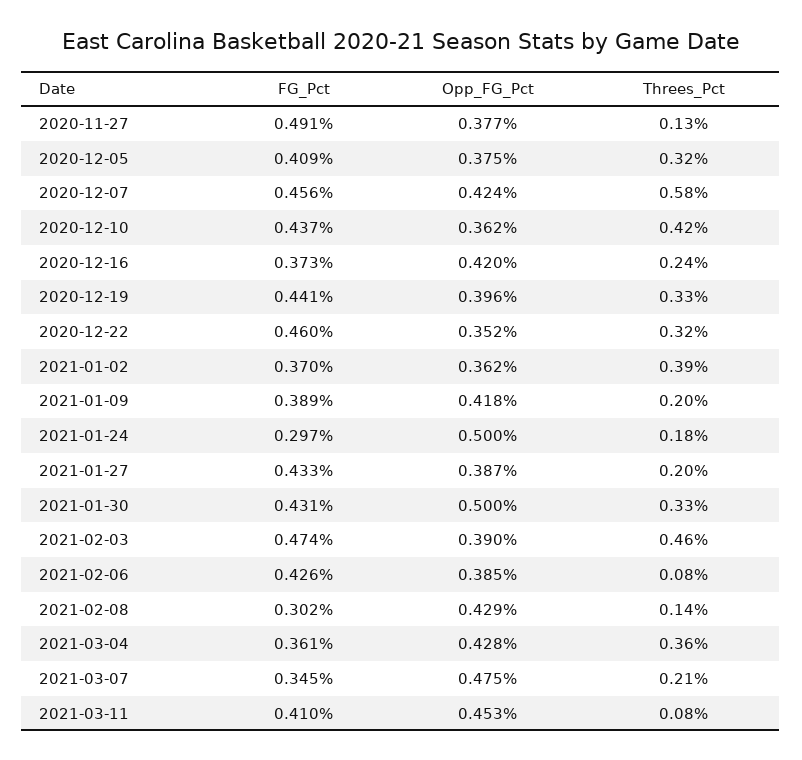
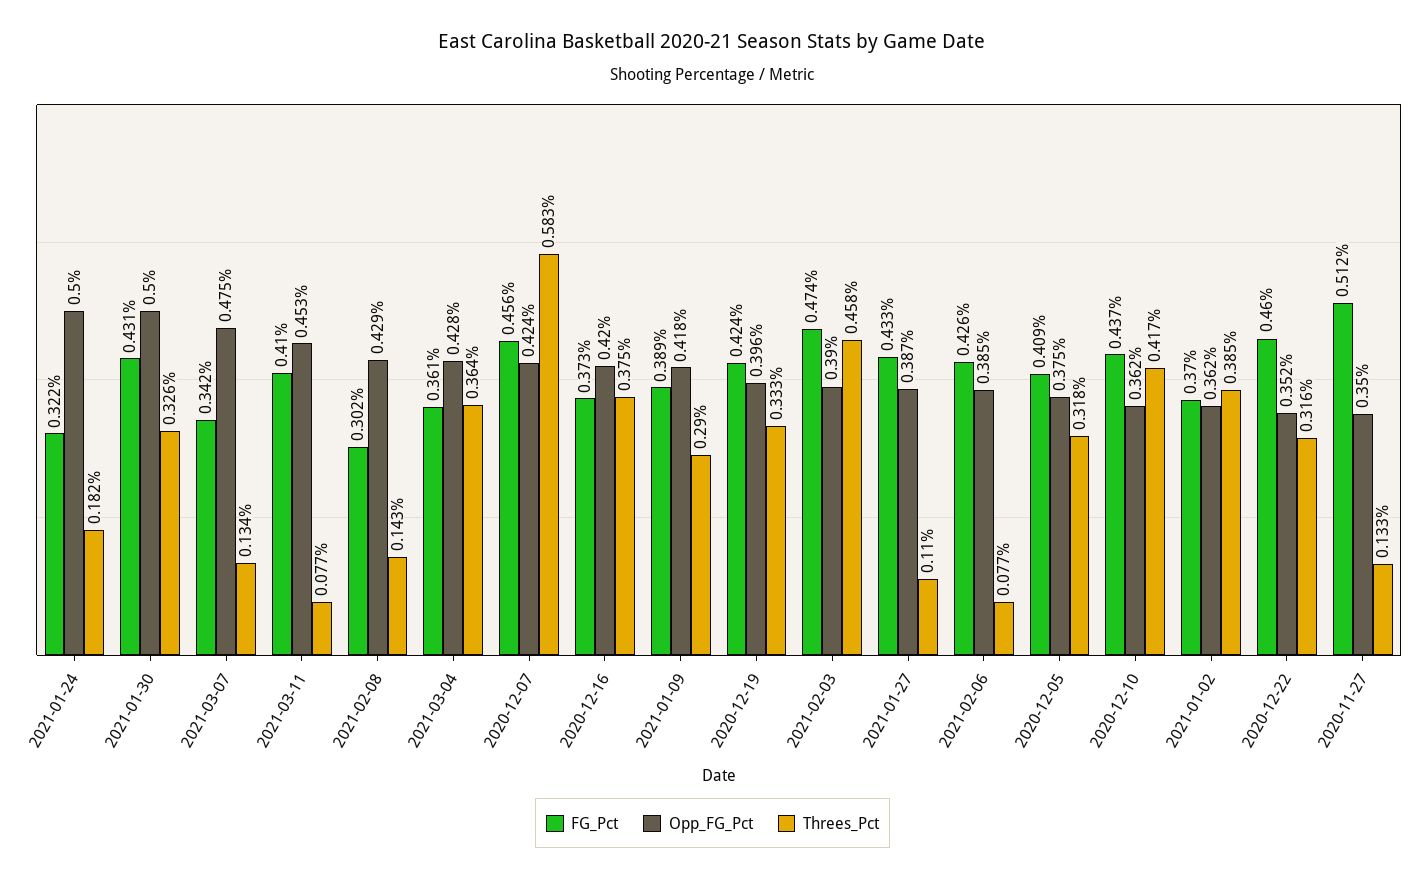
FG_Pct, 2020-11-27: 0.491 -> 0.512
Opp_FG_Pct, 2020-11-27: 0.377 -> 0.35
Threes_Pct, 2020-12-16: 0.24 -> 0.375
FG_Pct, 2020-12-19: 0.441 -> 0.424
Threes_Pct, 2021-01-09: 0.2 -> 0.29
FG_Pct, 2021-01-24: 0.297 -> 0.322
Threes_Pct, 2021-01-27: 0.2 -> 0.11
FG_Pct, 2021-03-07: 0.345 -> 0.342
Threes_Pct, 2021-03-07: 0.21 -> 0.134

